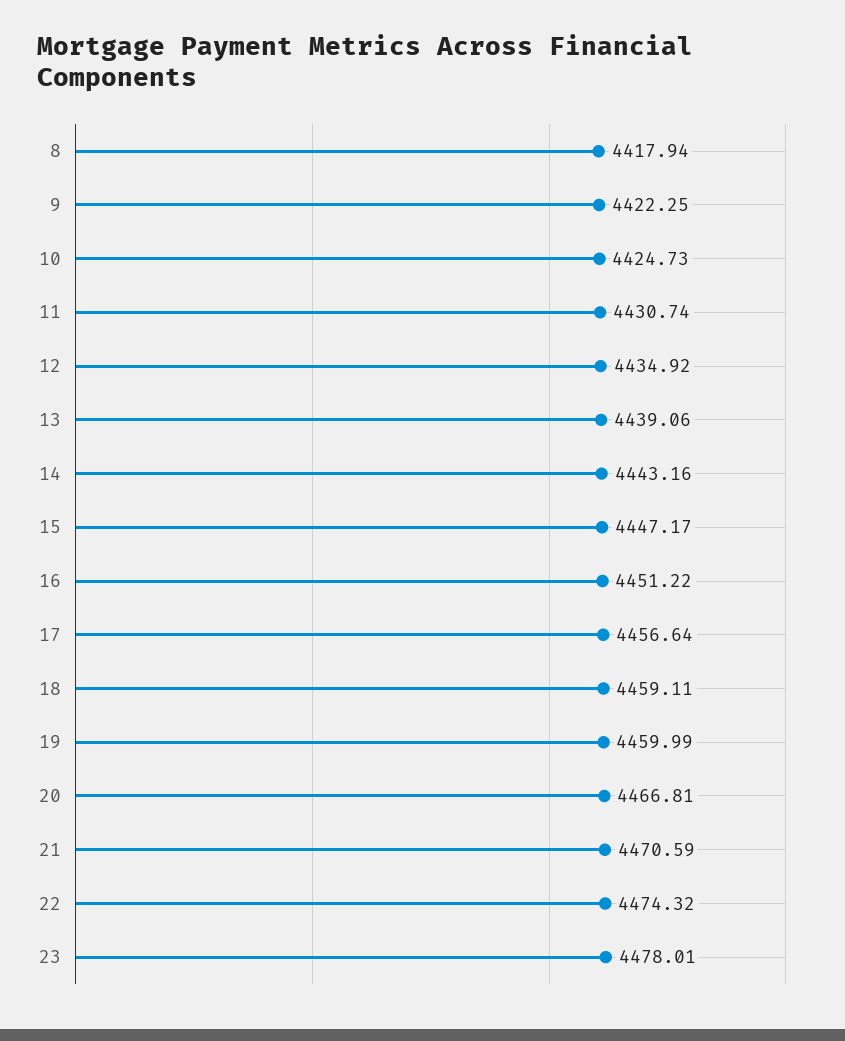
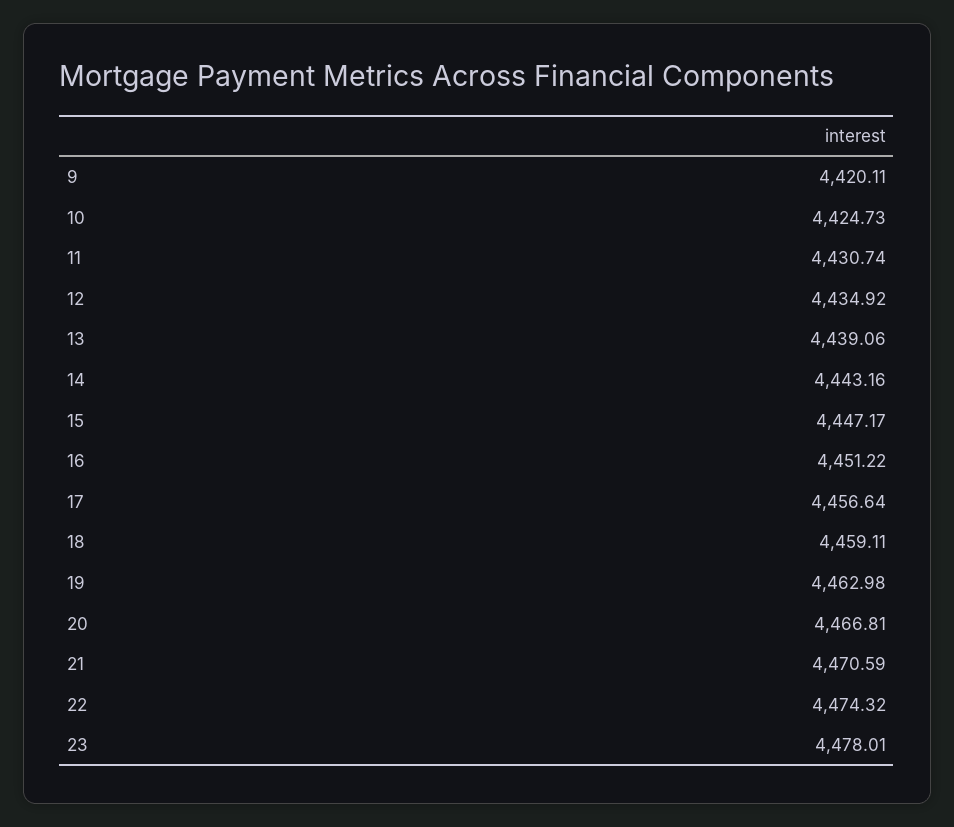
8: 4417.94 -> none
9: 4422.25 -> 4420.11
19: 4459.99 -> 4462.98

